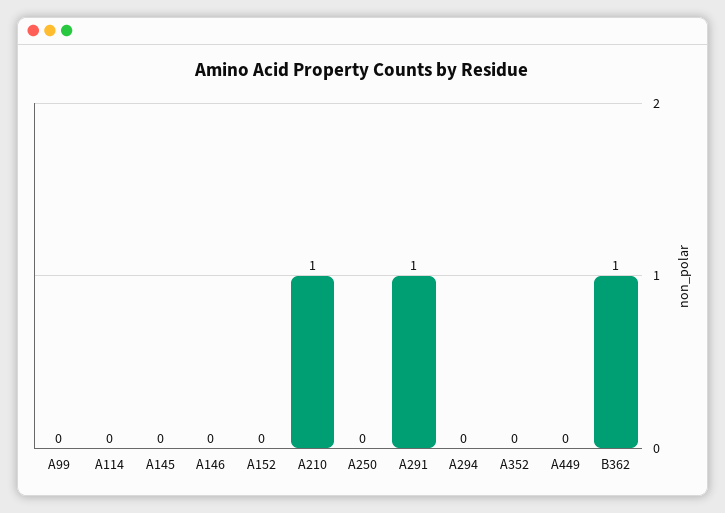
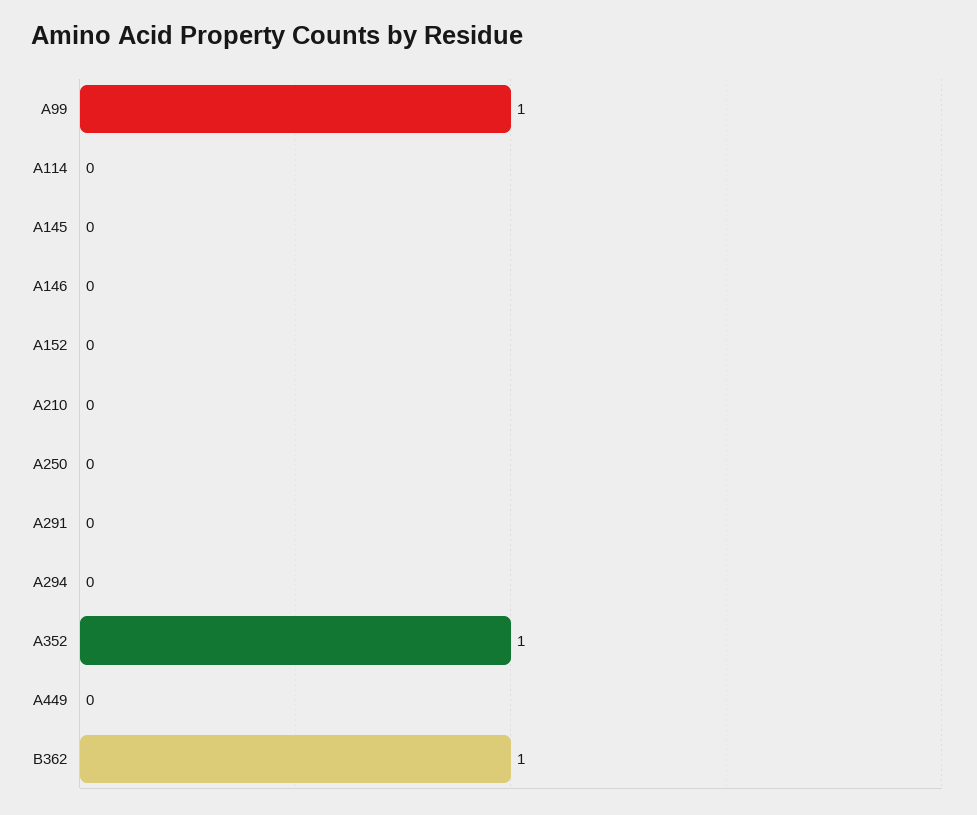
A99: 0 -> 1
A210: 1 -> 0
A291: 1 -> 0
A352: 0 -> 1

